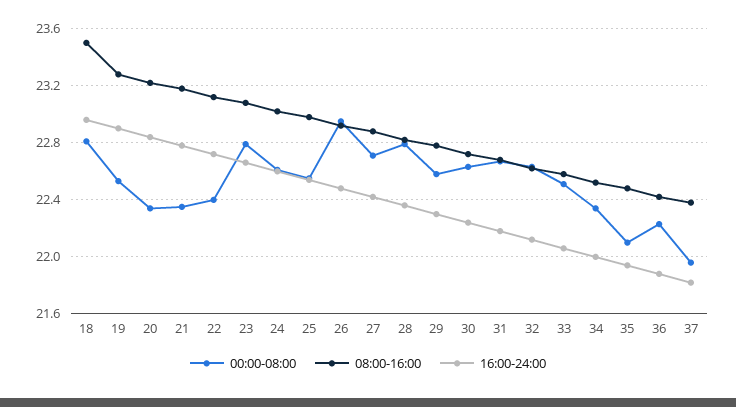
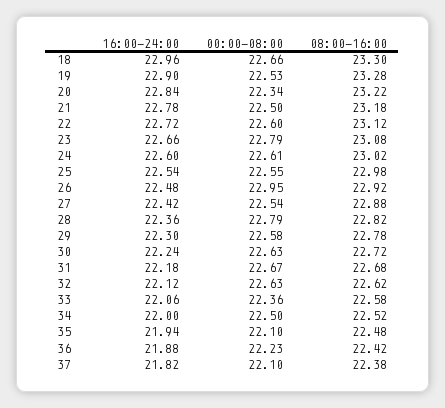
00:00-08:00, 18: 22.8 -> 22.66
08:00-16:00, 18: 23.5 -> 23.3
00:00-08:00, 21: 22.35 -> 22.5
00:00-08:00, 22: 22.4 -> 22.6
00:00-08:00, 27: 22.7 -> 22.54
00:00-08:00, 33: 22.5 -> 22.36
00:00-08:00, 34: 22.35 -> 22.5
00:00-08:00, 37: 21.95 -> 22.1

